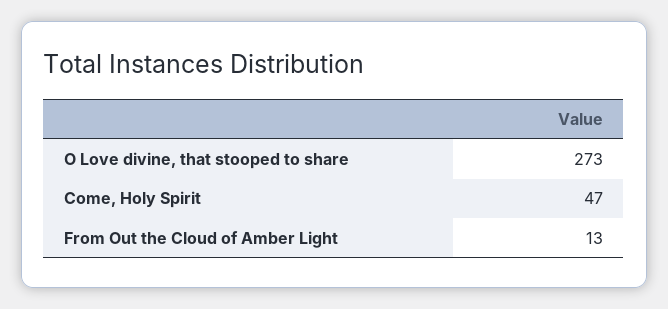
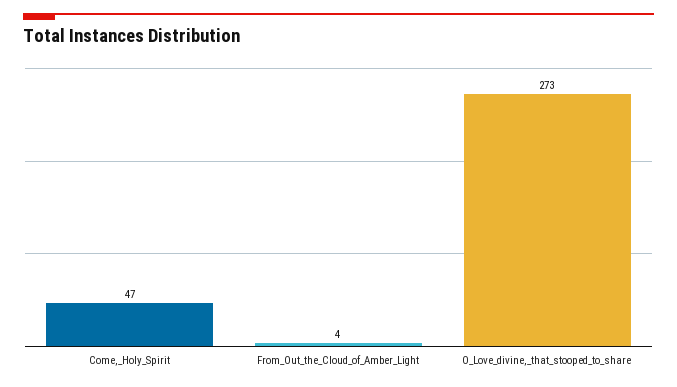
From Out the Cloud of Amber Light: 13 -> 4

